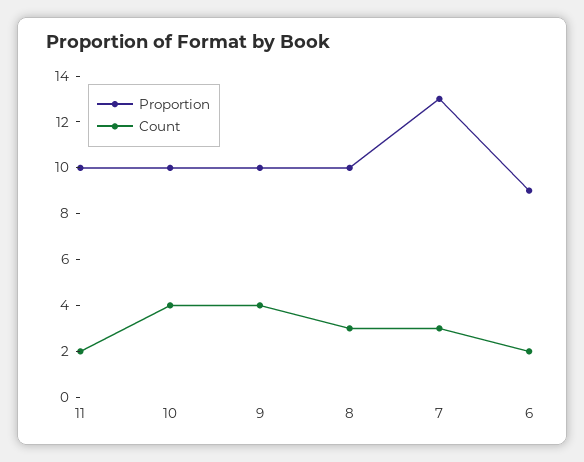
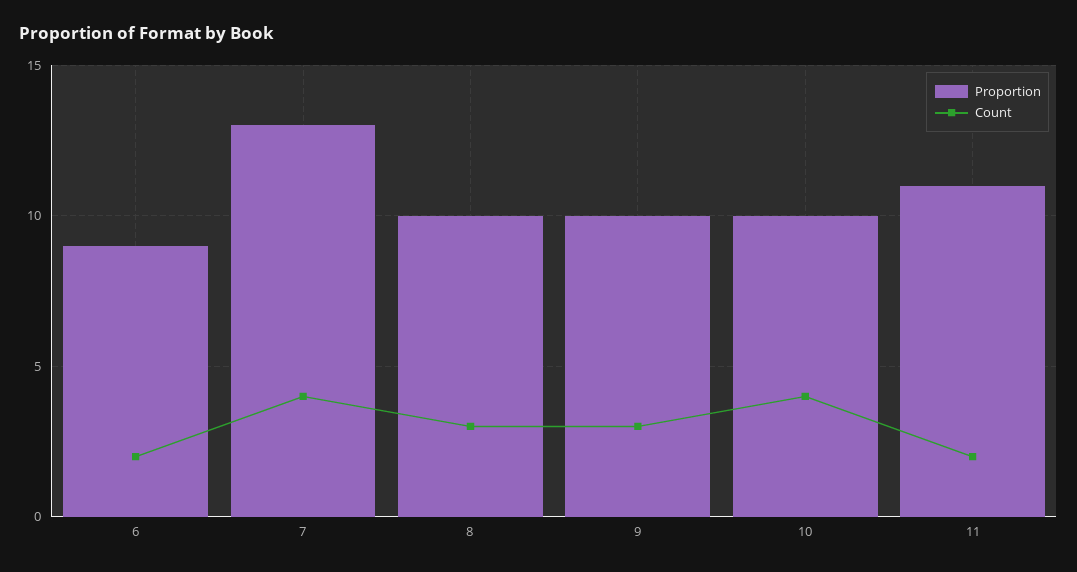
Proportion, 11: 10 -> 11
Count, 9: 4 -> 3
Count, 7: 3 -> 4

